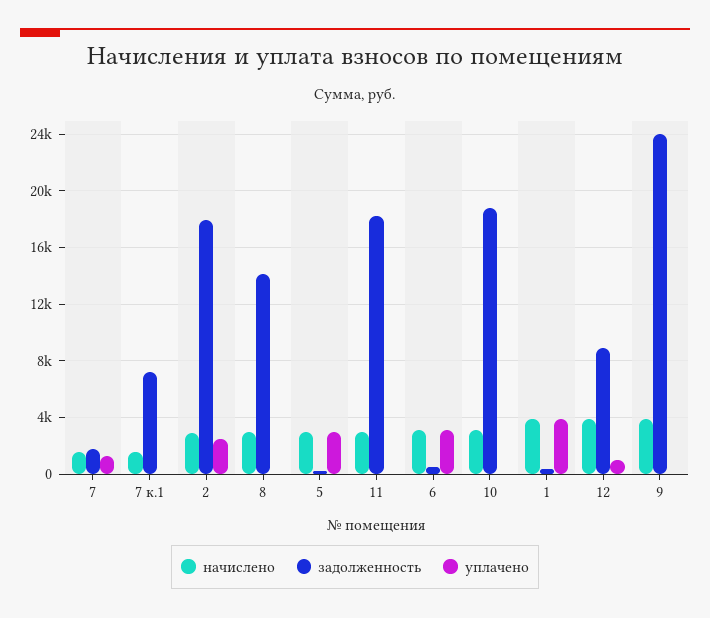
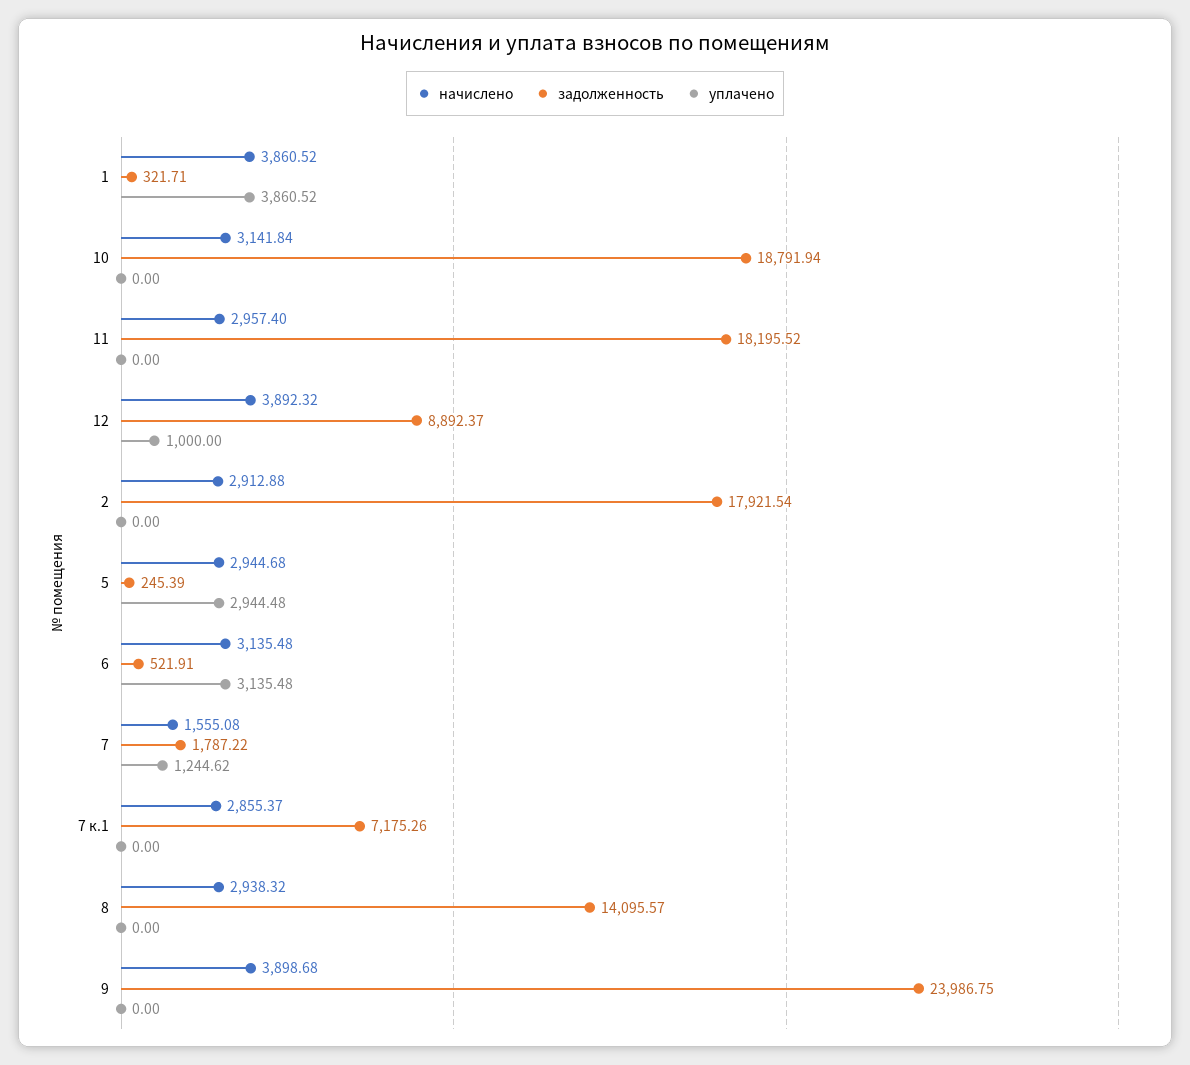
начислено, 7 к.1: 1500 -> 2855.37
уплачено, 2: 2500 -> 0

